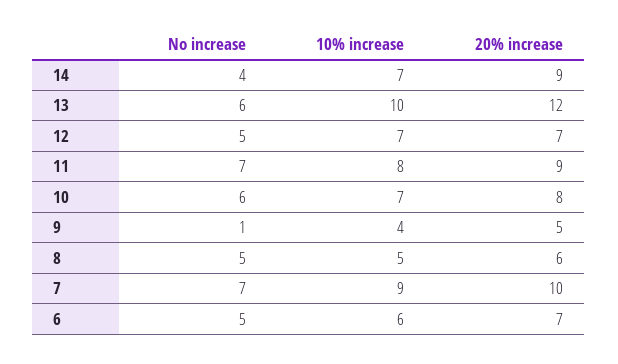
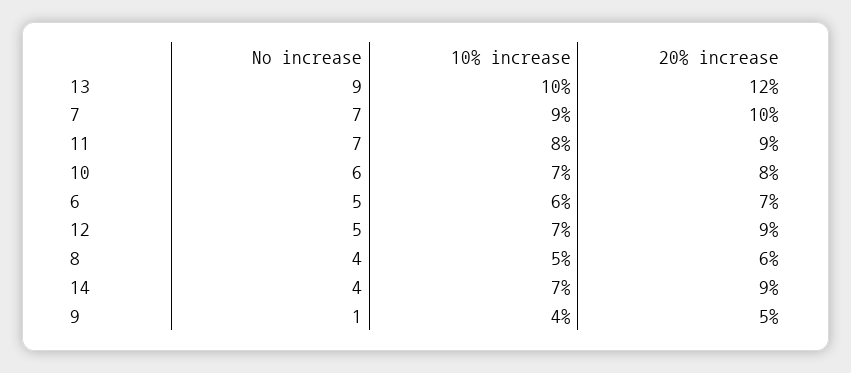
No increase, 13: 6 -> 9
20% increase, 12: 7 -> 9
No increase, 8: 5 -> 4

